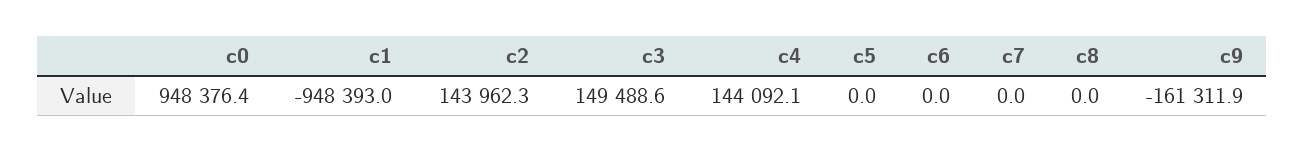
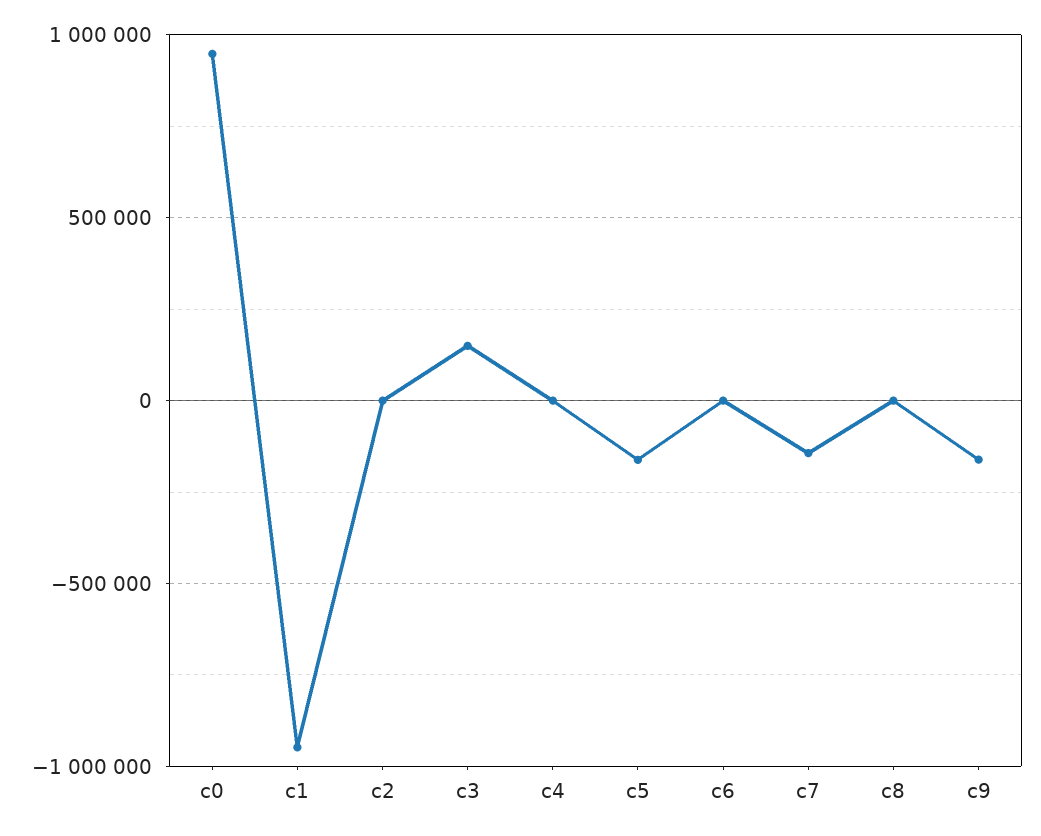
c2: 143962.3 -> 0
c4: 144092.1 -> 0
c5: 0 -> -150000
c7: 0 -> -150000

